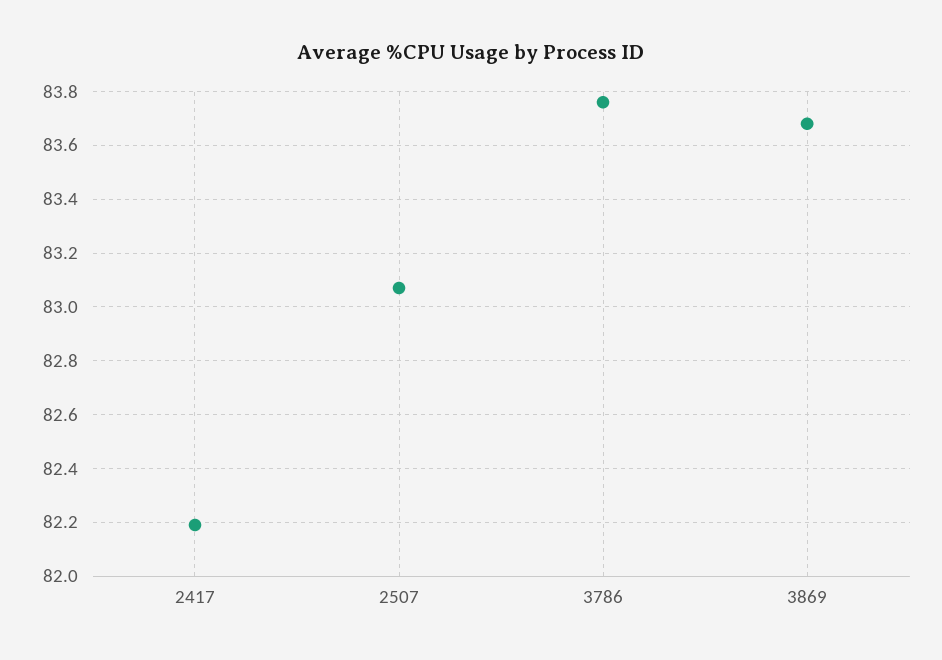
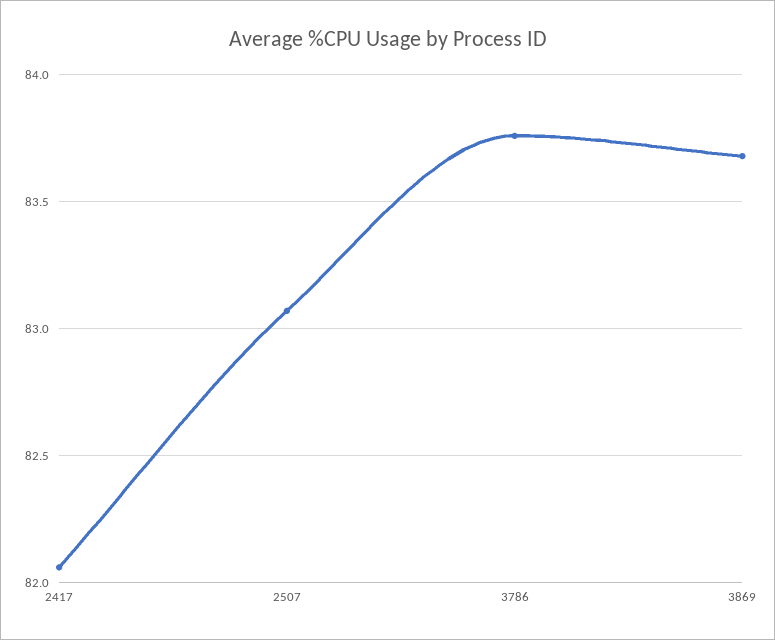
2417: 82.2 -> 82.05

